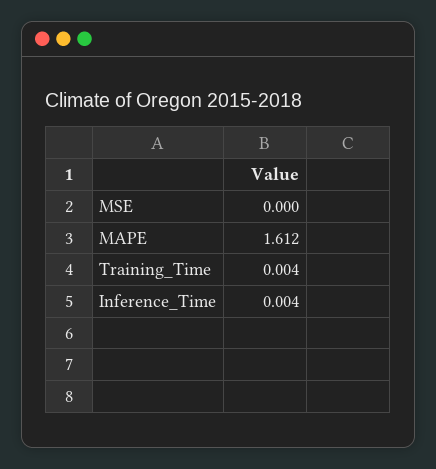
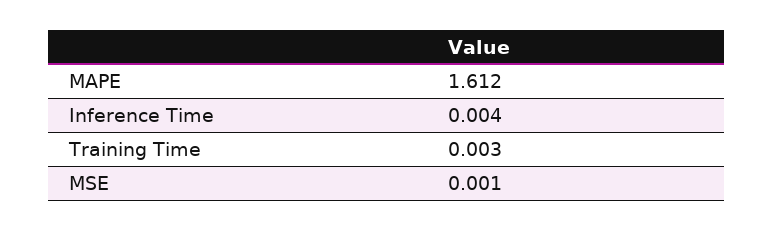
MSE: 0 -> 0.001
Training_Time: 0.004 -> 0.003

